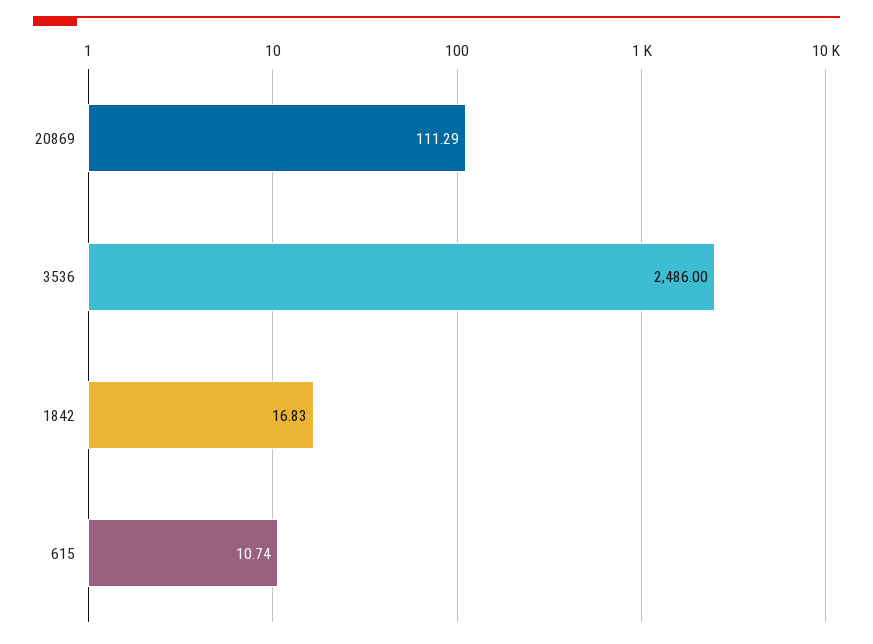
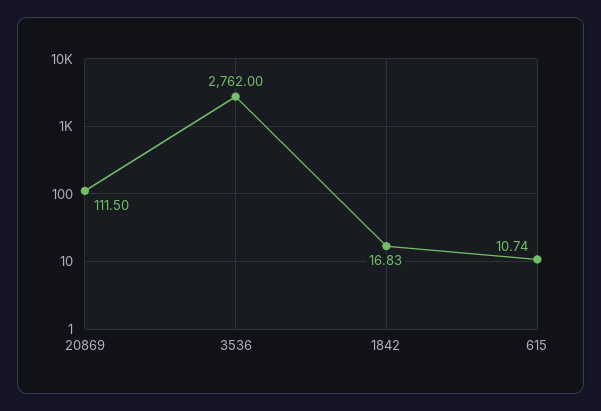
20869: 111.29 -> 111.5
3536: 2486 -> 2762

